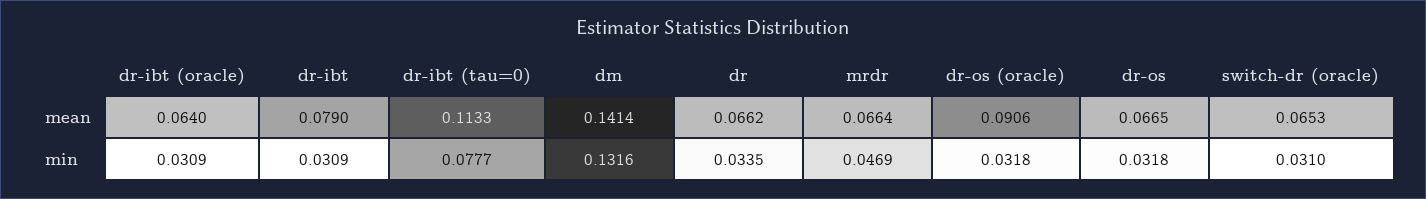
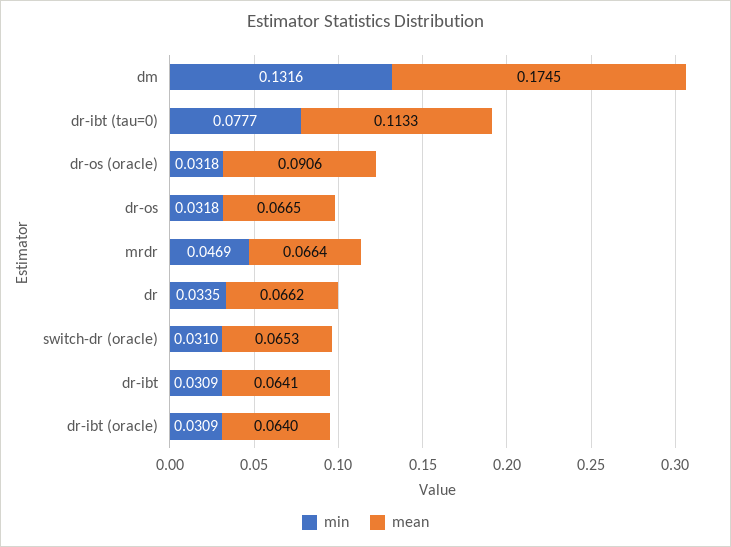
mean, dr-ibt: 0.079 -> 0.0641
mean, dm: 0.1414 -> 0.1745

